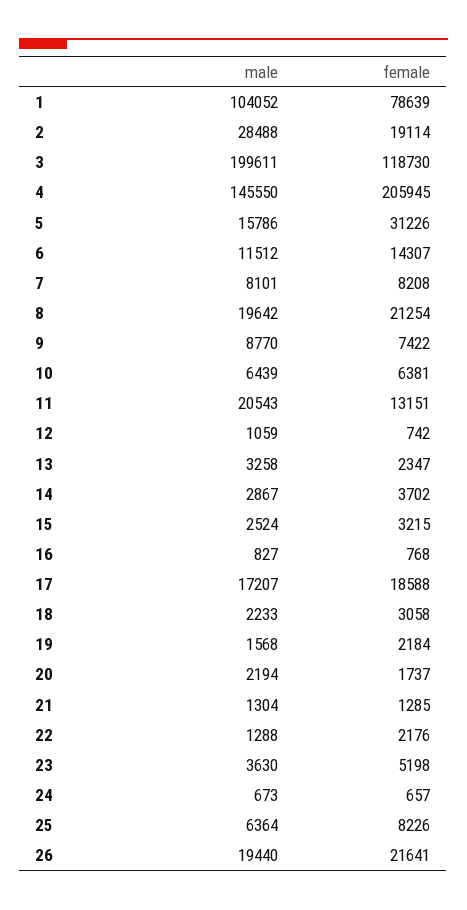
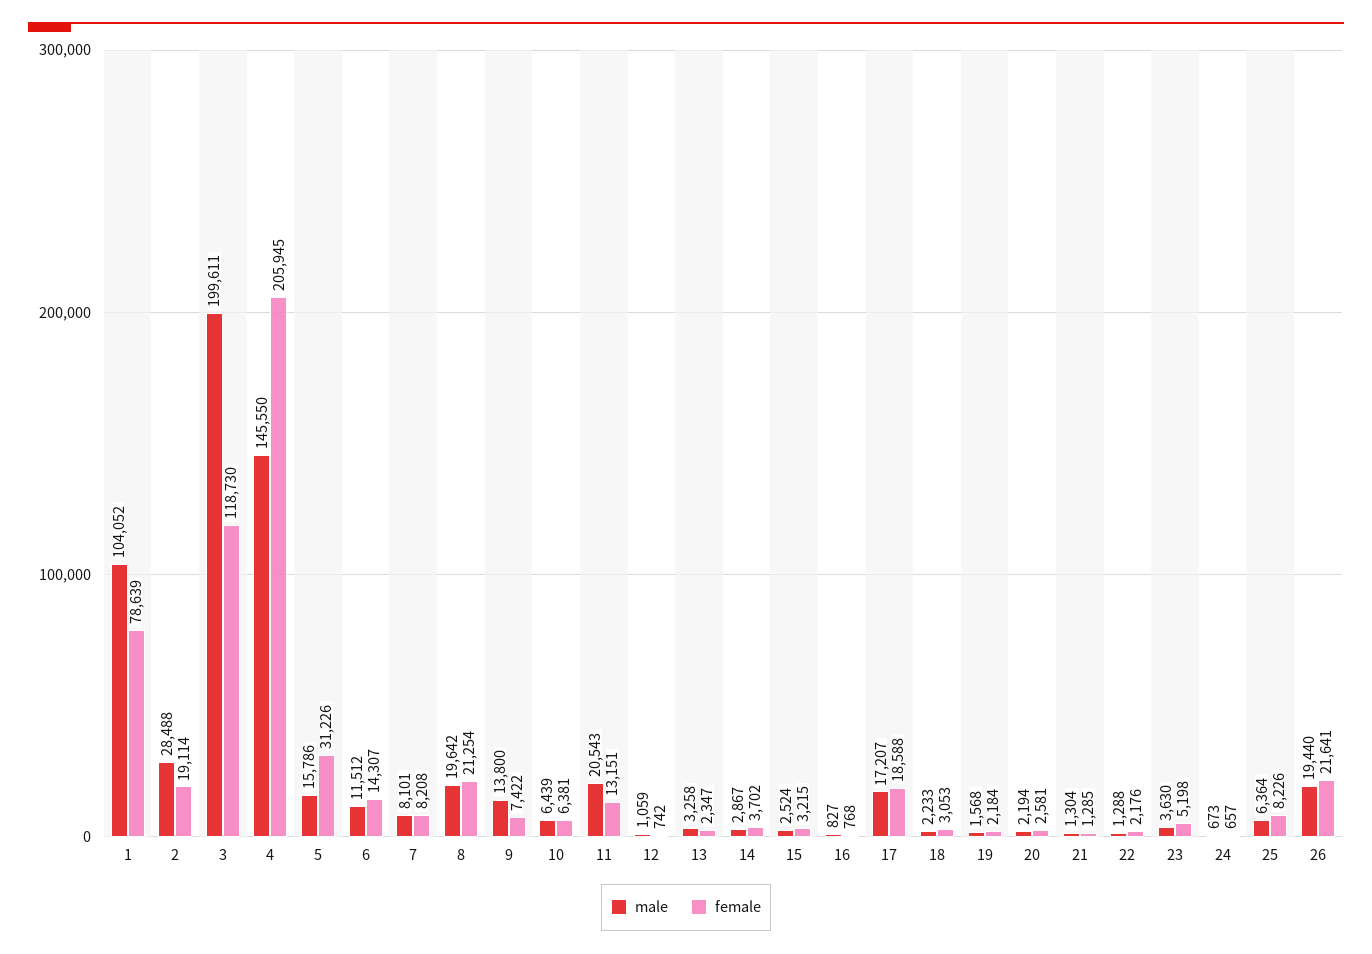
male, 9: 8770 -> 13800
female, 18: 3058 -> 3053
female, 20: 1737 -> 2581

